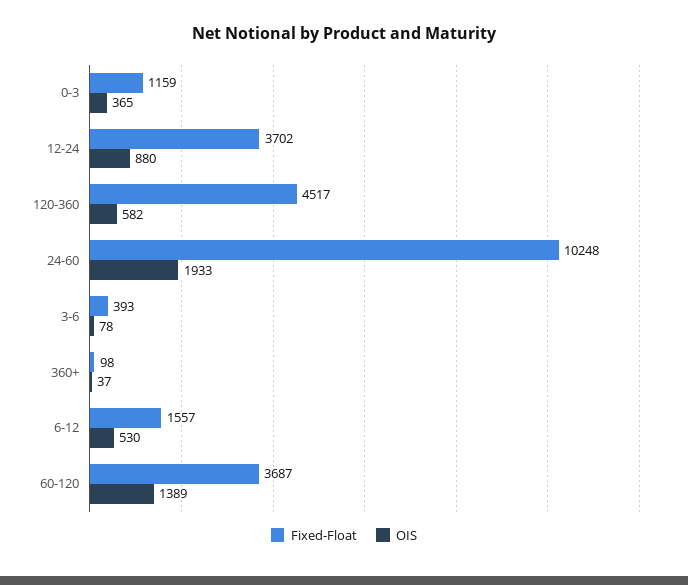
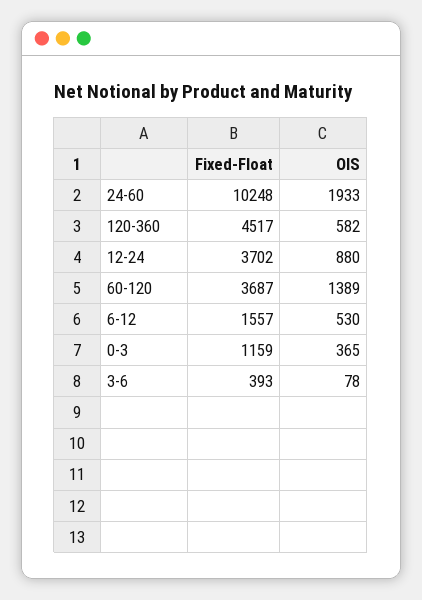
Fixed-Float, 360+: 98 -> none
OIS, 360+: 37 -> none

